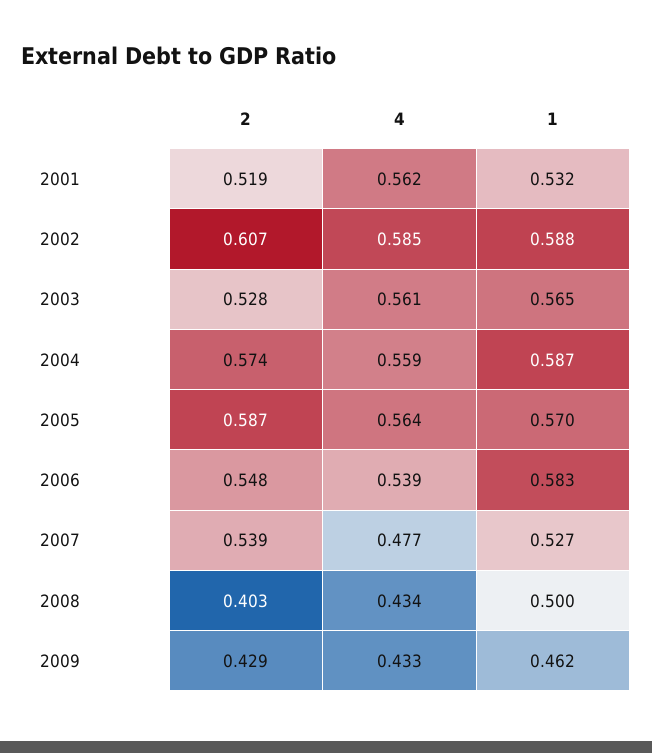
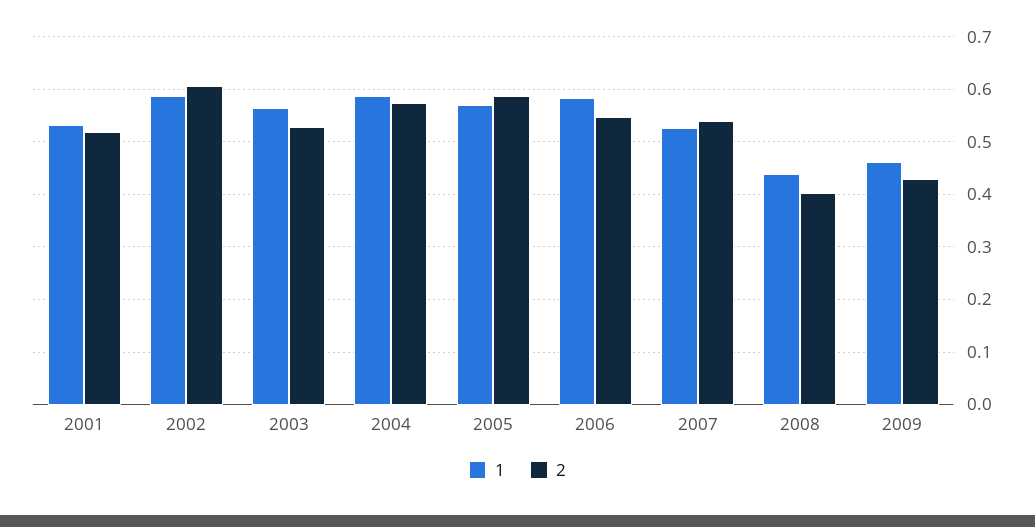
4, 2001: 0.562 -> none
4, 2002: 0.585 -> none
4, 2003: 0.561 -> none
4, 2004: 0.559 -> none
4, 2005: 0.564 -> none
4, 2006: 0.539 -> none
4, 2007: 0.477 -> none
4, 2008: 0.434 -> none
1, 2008: 0.5 -> 0.44
4, 2009: 0.433 -> none

